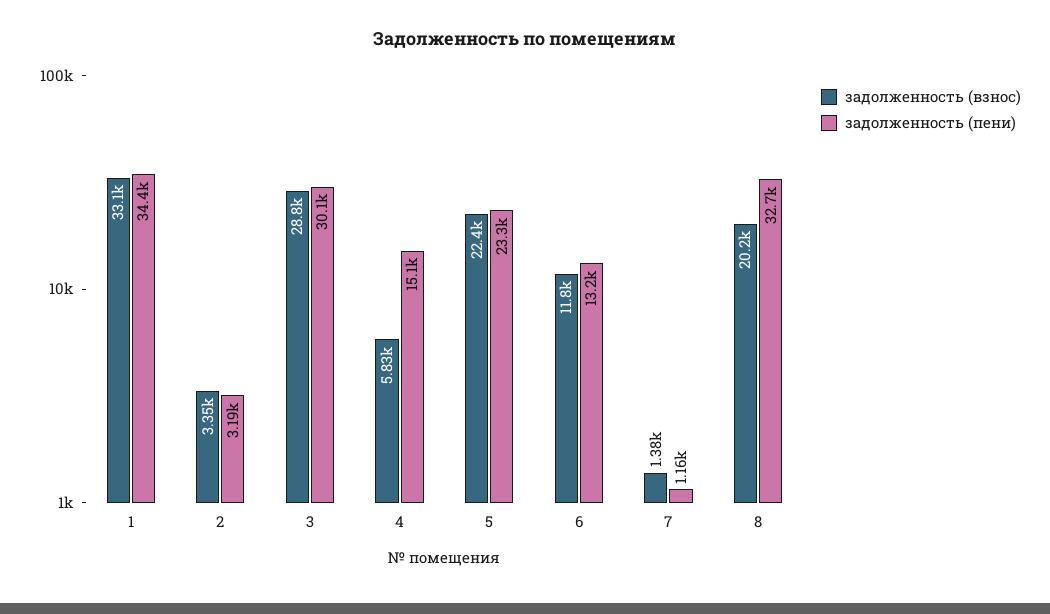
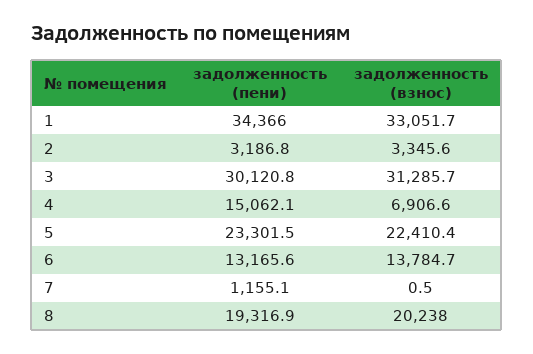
задолженность (взнос), 3: 28800 -> 31285.7
задолженность (взнос), 4: 5830 -> 6906.6
задолженность (взнос), 6: 11800 -> 13784.7
задолженность (взнос), 7: 1380 -> 0.5
задолженность (пени), 8: 32700 -> 19316.9

